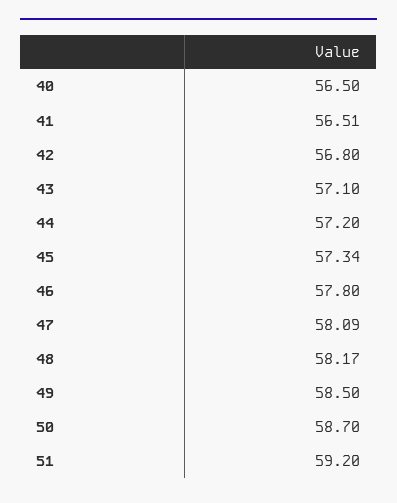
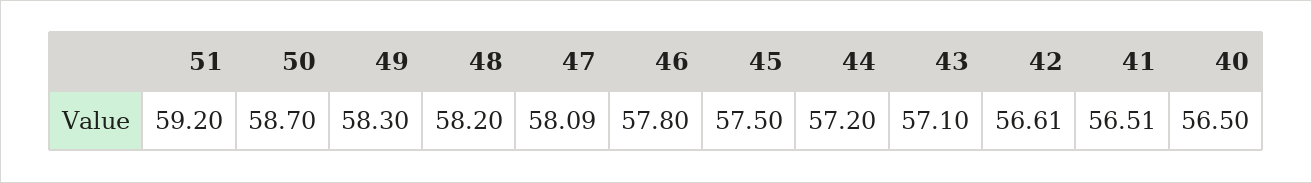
42: 56.8 -> 56.61
45: 57.34 -> 57.5
48: 58.17 -> 58.2
49: 58.5 -> 58.3

